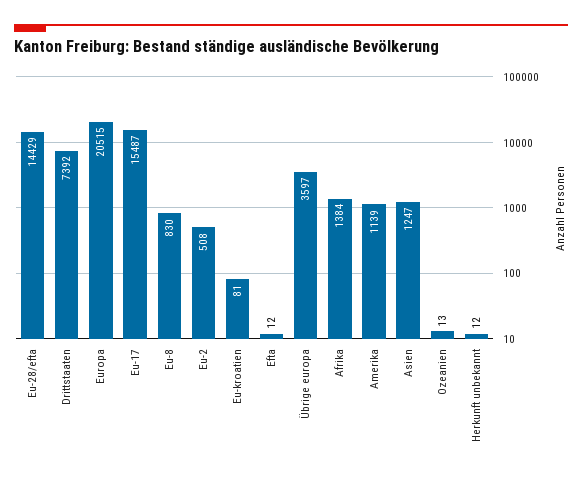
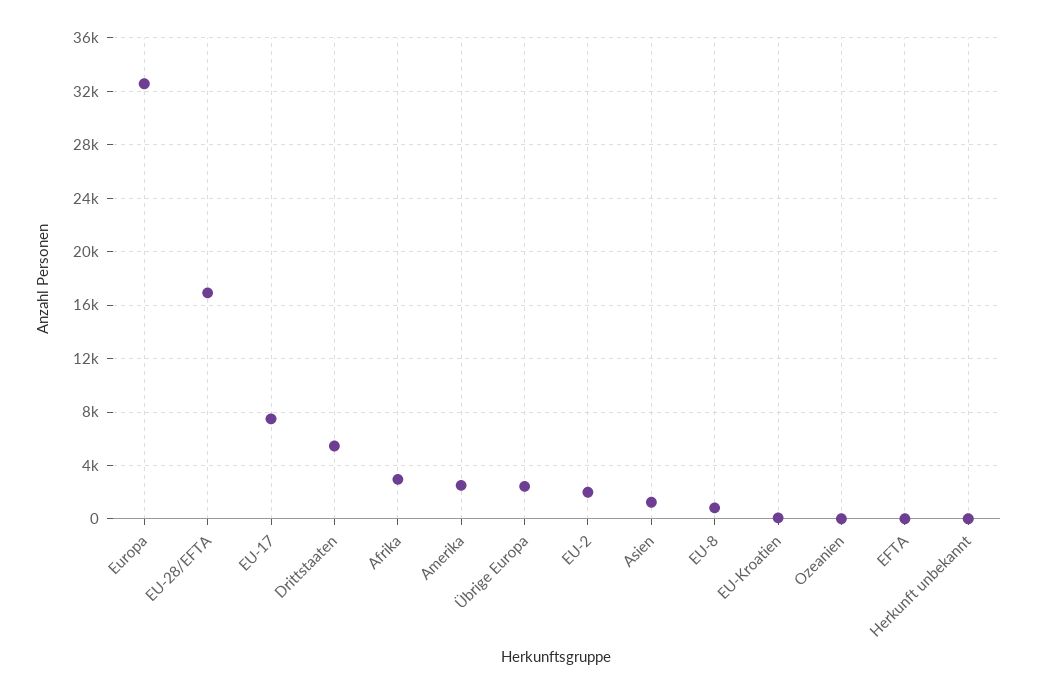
Eu-28/efta: 14429 -> 17000
Drittstaaten: 7392 -> 5500
Europa: 20515 -> 32500
Eu-17: 15487 -> 7500
Eu-2: 508 -> 2000
Übrige europa: 3597 -> 2500
Afrika: 1384 -> 3000
Amerika: 1139 -> 2500

